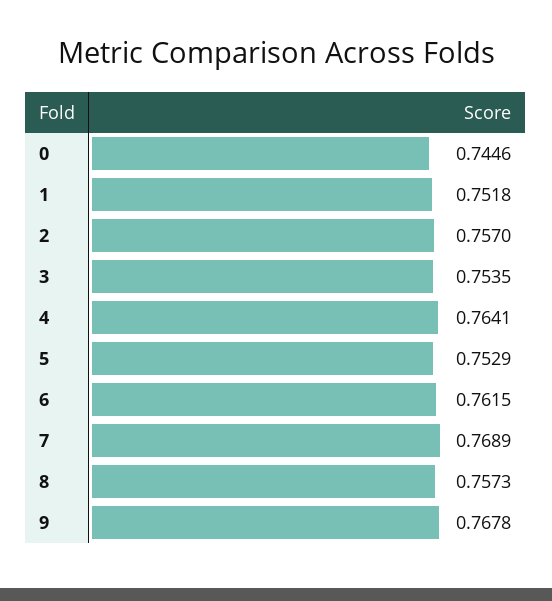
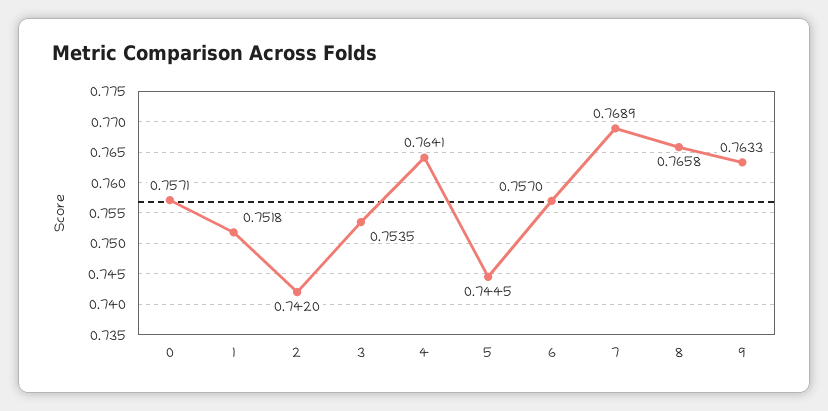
0: 0.7446 -> 0.7571
2: 0.757 -> 0.742
5: 0.7529 -> 0.7445
6: 0.7615 -> 0.757
8: 0.7573 -> 0.7658
9: 0.7678 -> 0.7633

